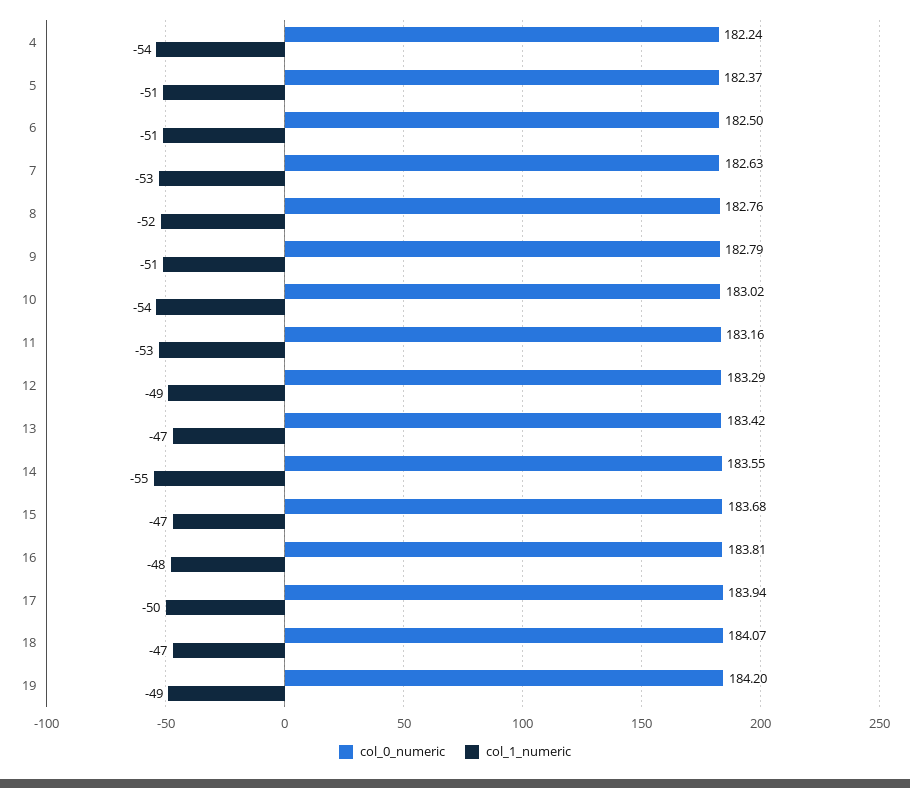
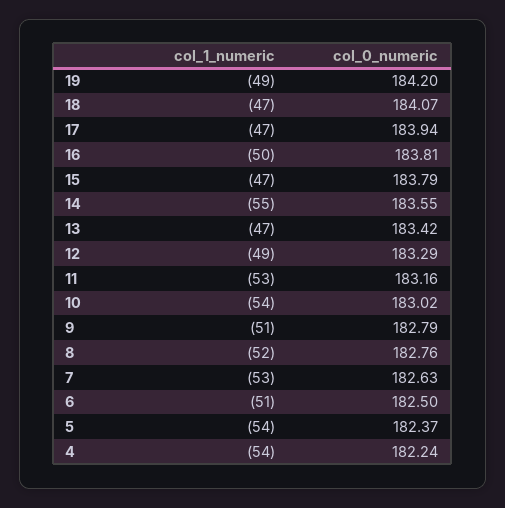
col_1_numeric, 5: -51 -> -54
col_0_numeric, 15: 183.68 -> 183.79
col_1_numeric, 16: -48 -> -50
col_1_numeric, 17: -50 -> -47

